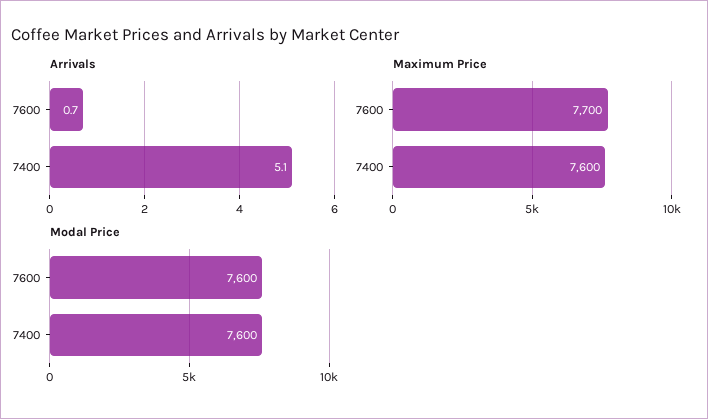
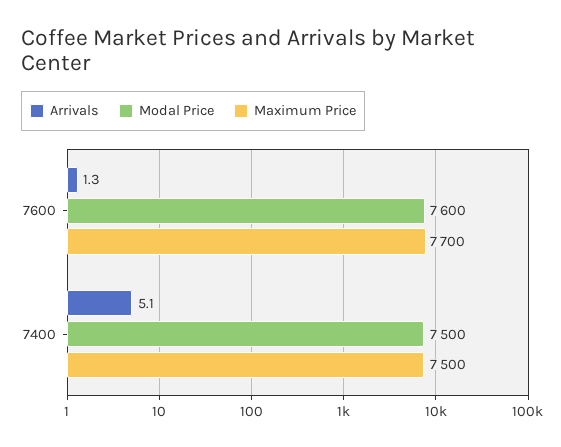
Arrivals, 7600: 0.7 -> 1.3
Maximum Price, 7400: 7600 -> 7500
Modal Price, 7400: 7600 -> 7500

